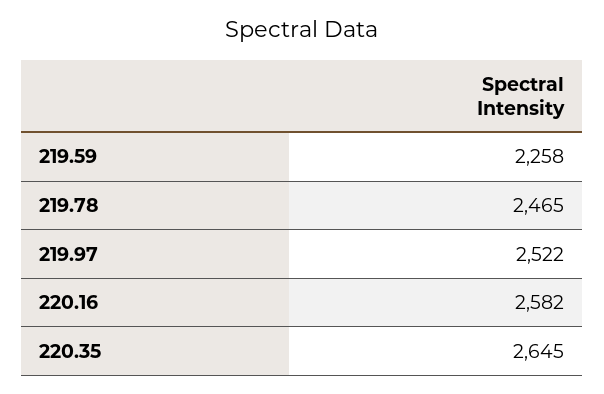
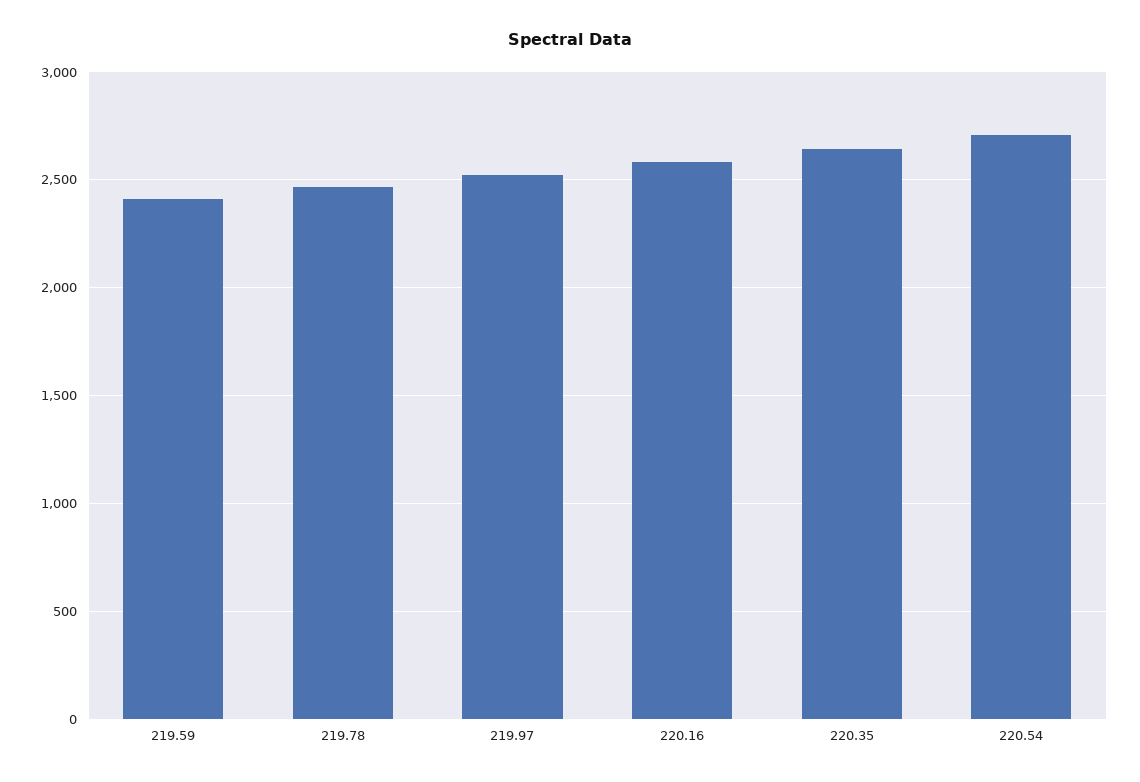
219.59: 2258 -> 2400
220.54: none -> 2700

